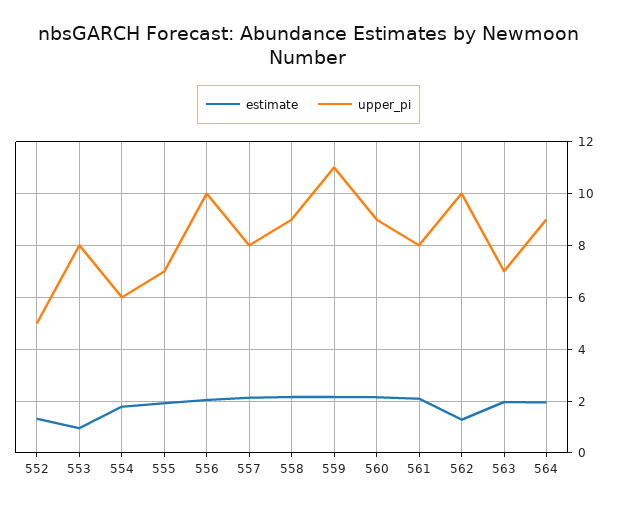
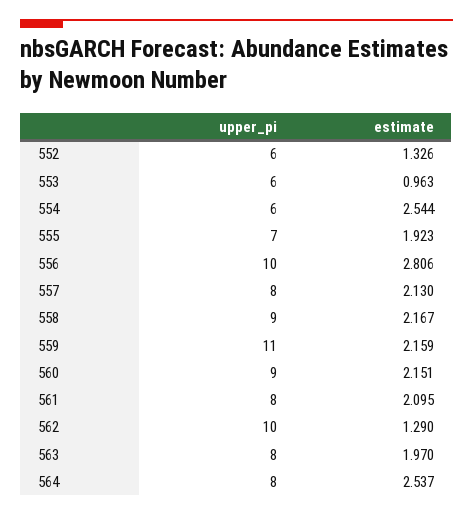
upper_pi, 552: 5 -> 6
upper_pi, 553: 8 -> 6
estimate, 554: 1.75 -> 2.544
estimate, 556: 2 -> 2.806
upper_pi, 563: 7 -> 8
estimate, 564: 2 -> 2.537
upper_pi, 564: 9 -> 8

